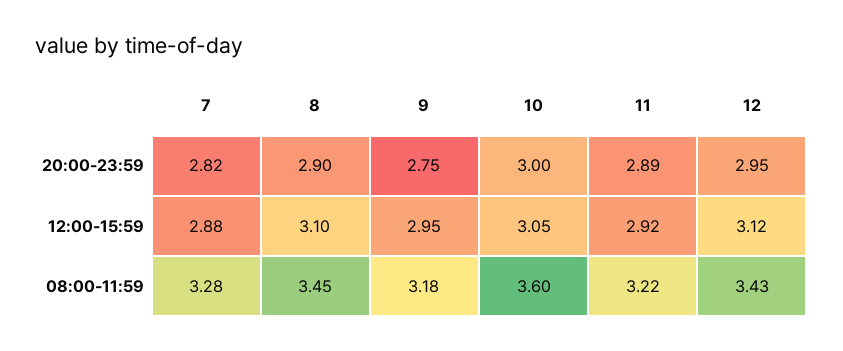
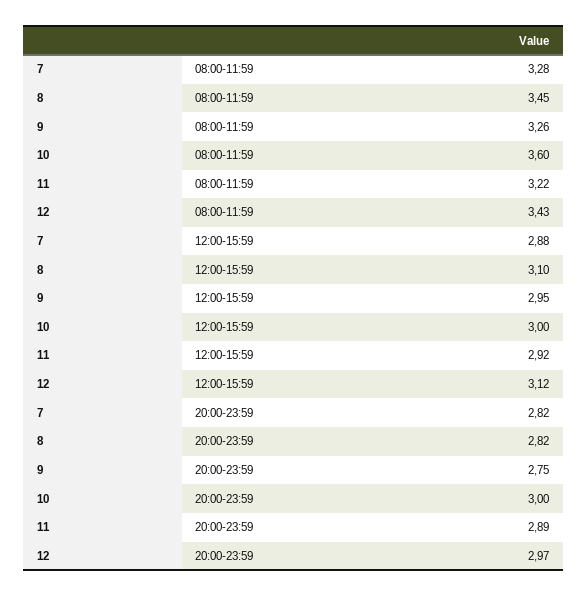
8, 20:00-23:59: 2.9 -> 2.82
12, 20:00-23:59: 2.95 -> 2.97
10, 12:00-15:59: 3.05 -> 3
9, 08:00-11:59: 3.18 -> 3.26

